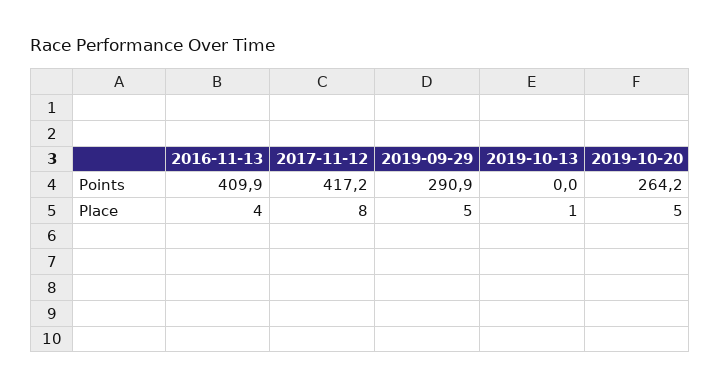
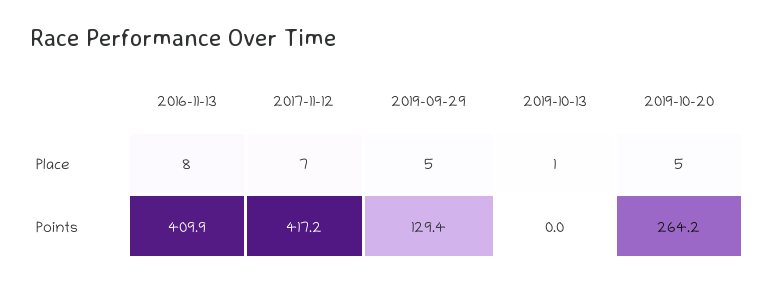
2019-09-29, Points: 290.9 -> 129.4
2016-11-13, Place: 4 -> 8
2017-11-12, Place: 8 -> 7

